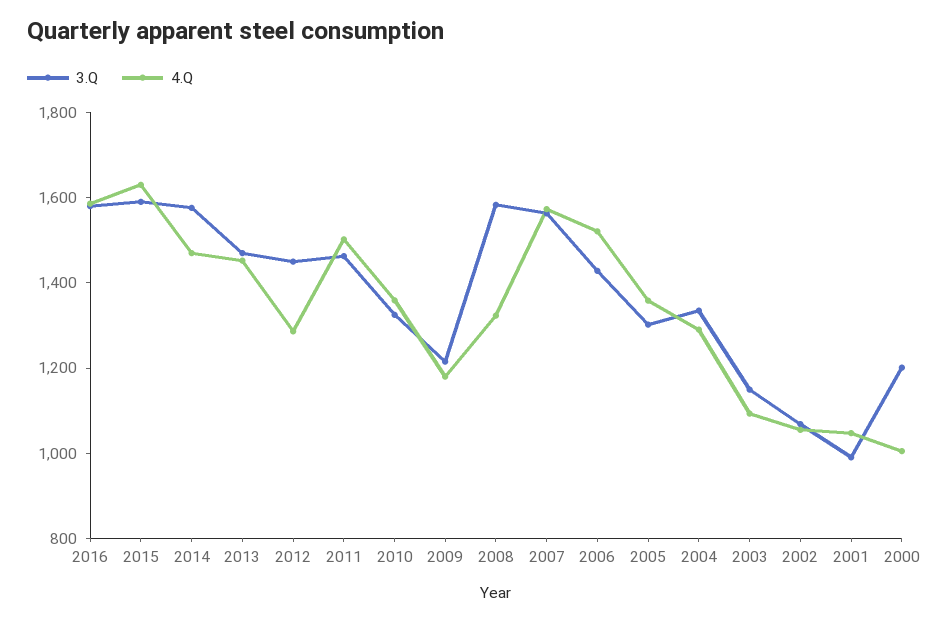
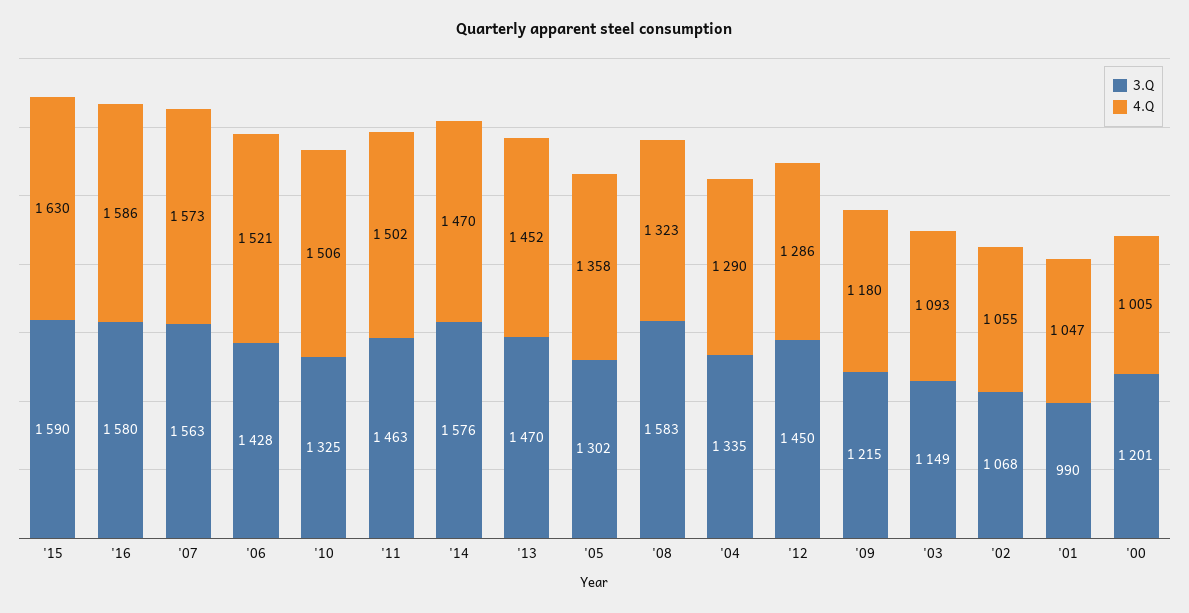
4.Q, 2010: 1350 -> 1506

